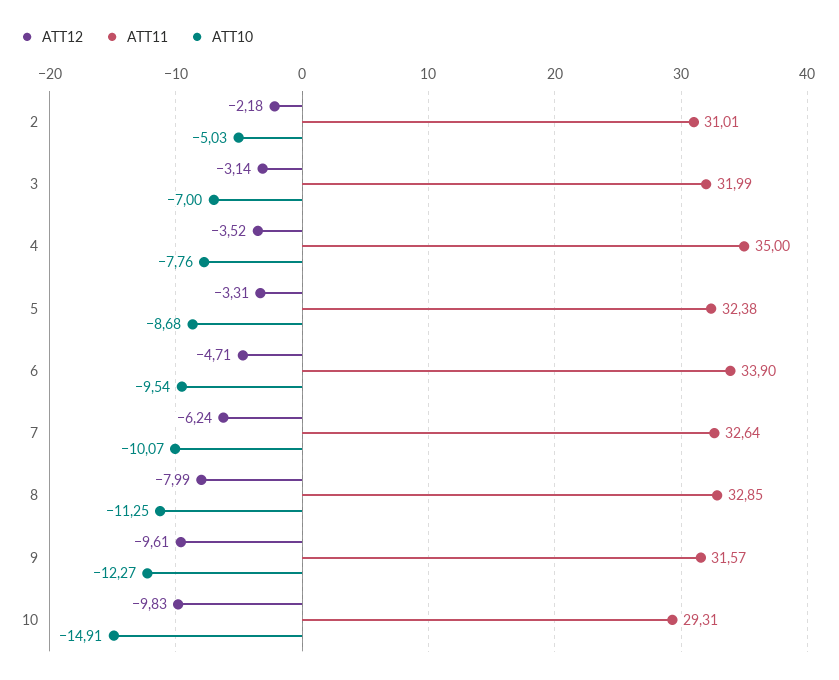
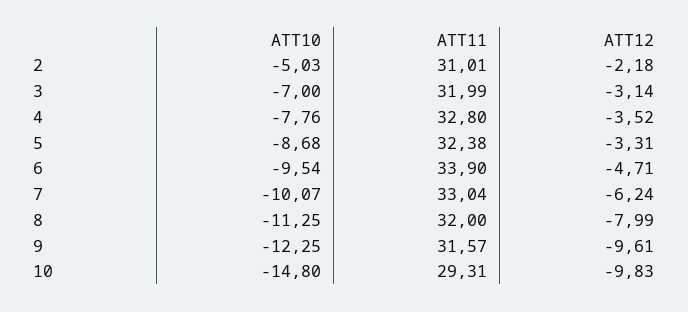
ATT11, 4: 35 -> 32.8
ATT11, 7: 32.64 -> 33.04
ATT11, 8: 32.85 -> 32
ATT10, 9: -12.27 -> -12.25
ATT10, 10: -14.91 -> -14.8

